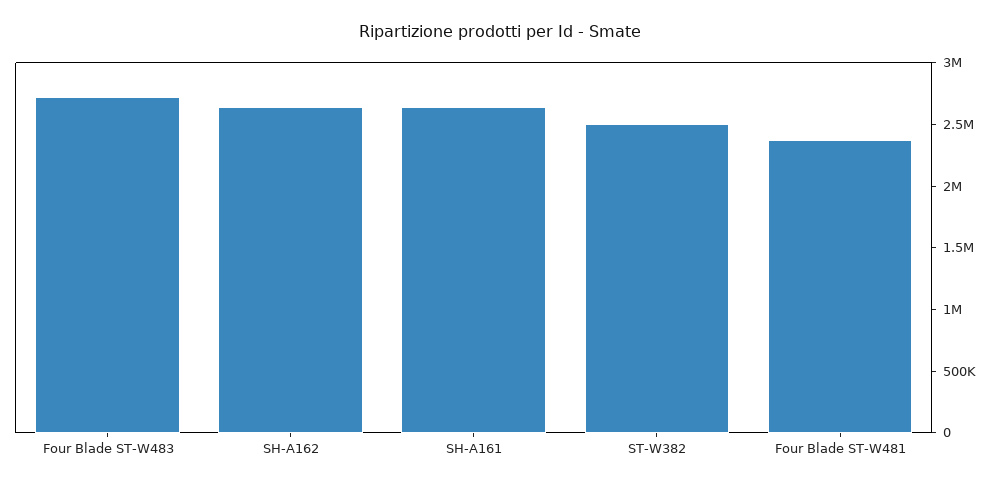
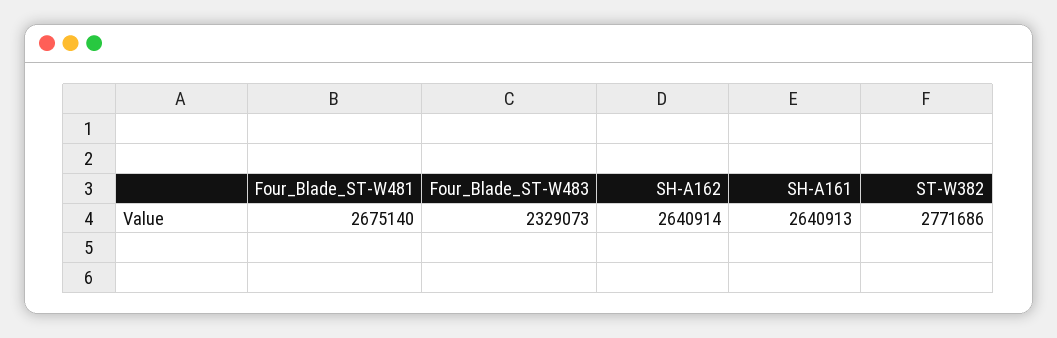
Four Blade ST-W483: 2700000 -> 2329073
ST-W382: 2500000 -> 2771686
Four Blade ST-W481: 2400000 -> 2675140

